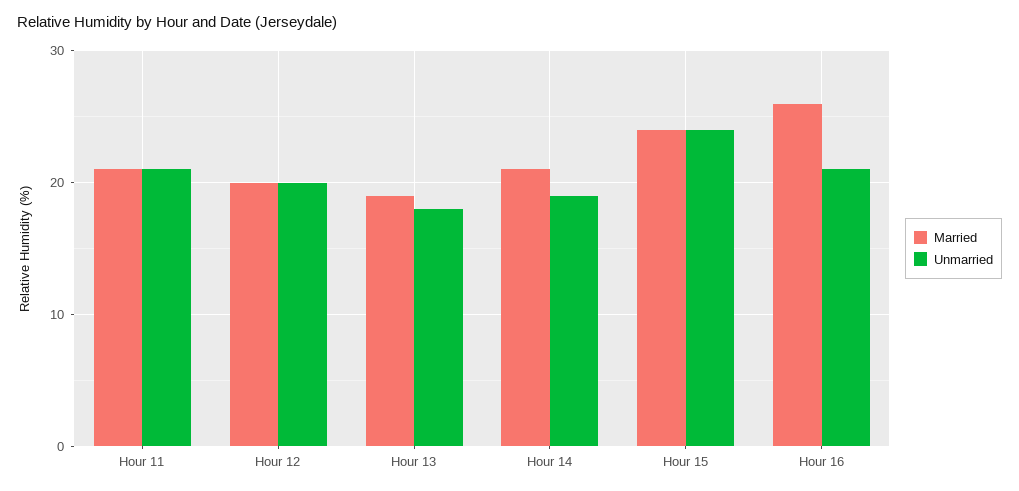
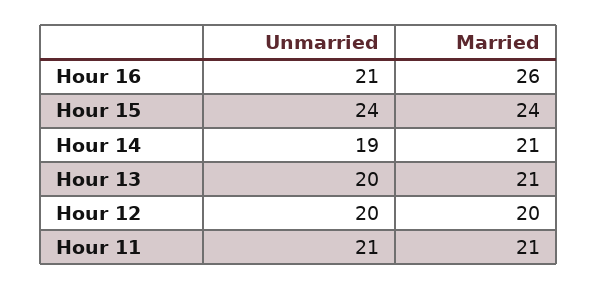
Married, Hour 13: 19 -> 21
Unmarried, Hour 13: 18 -> 20

